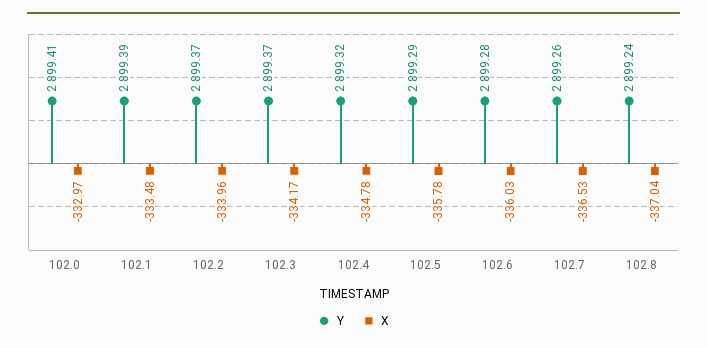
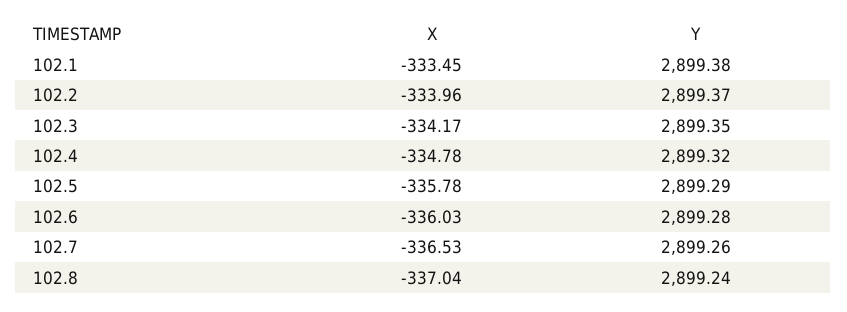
Y, 102.0: 2899.41 -> none
X, 102.0: -332.97 -> none
Y, 102.1: 2899.39 -> 2899.38
X, 102.1: -333.48 -> -333.45
Y, 102.3: 2899.37 -> 2899.35

